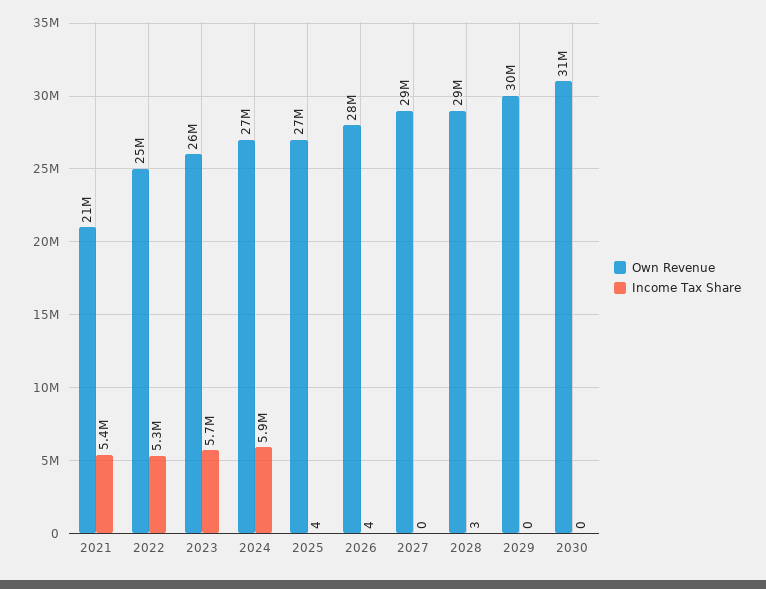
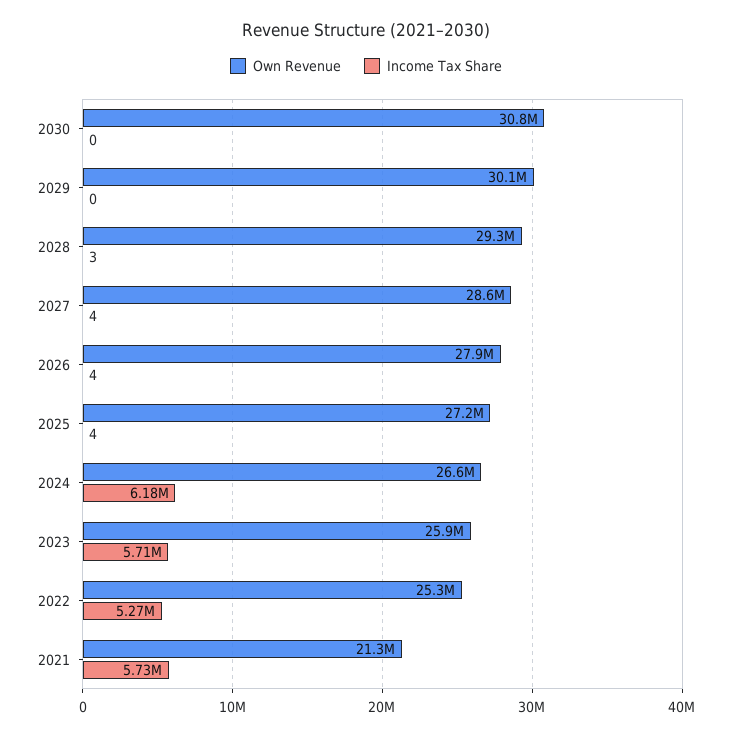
Income Tax Share, 2021: 5400000 -> 5730000
Income Tax Share, 2024: 5900000 -> 6180000
Income Tax Share, 2027: 0 -> 4

